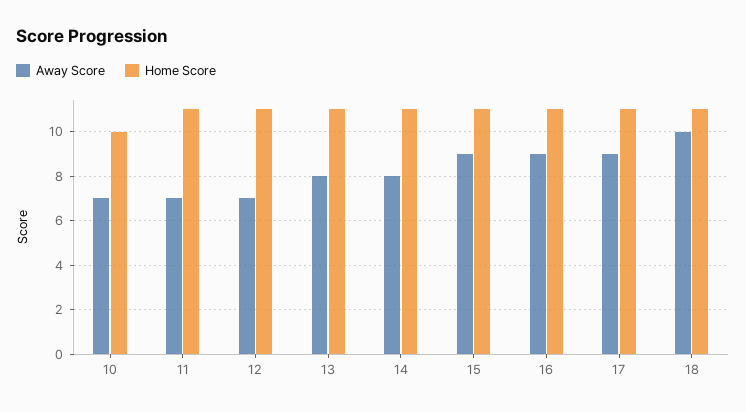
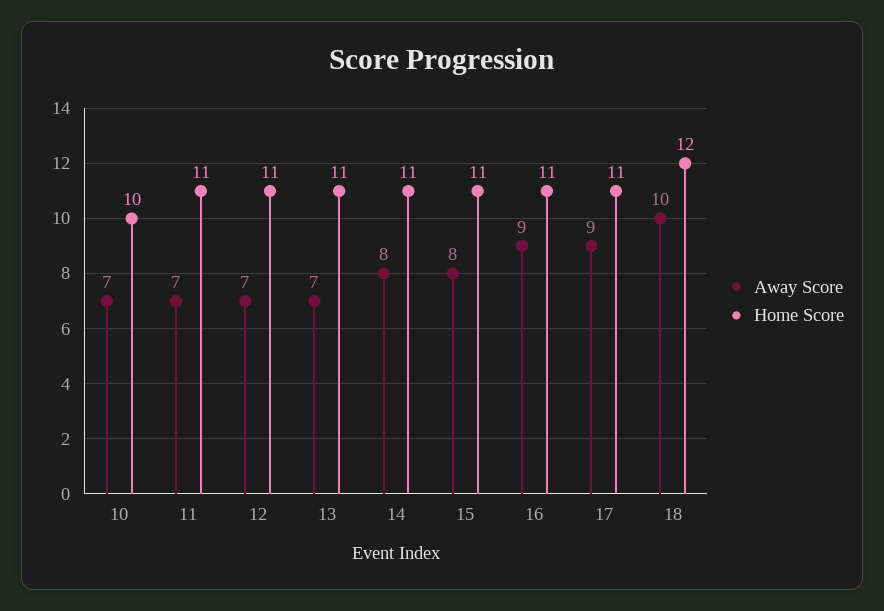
Away Score, 13: 8 -> 7
Away Score, 15: 9 -> 8
Home Score, 18: 11 -> 12

